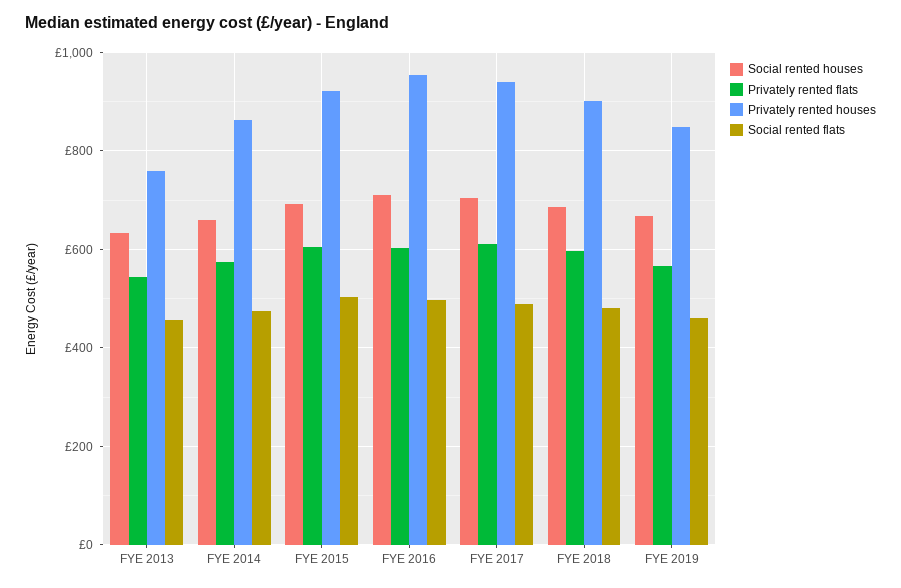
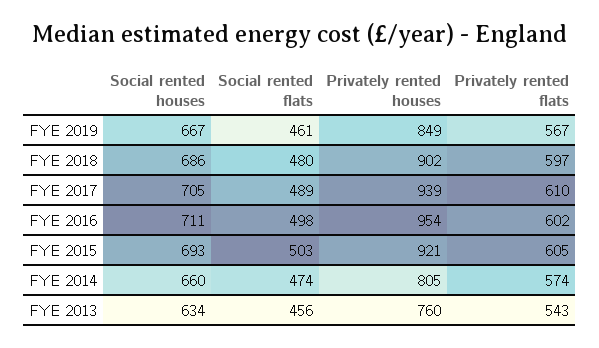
Privately rented houses, FYE 2014: 860 -> 805

